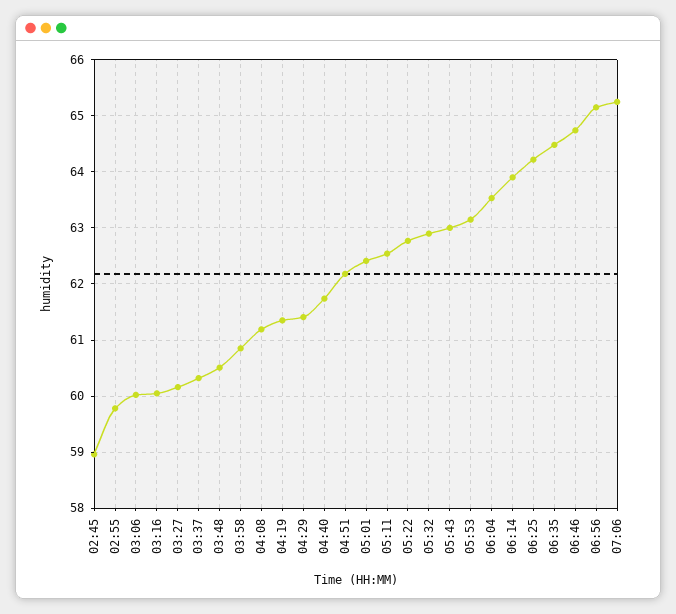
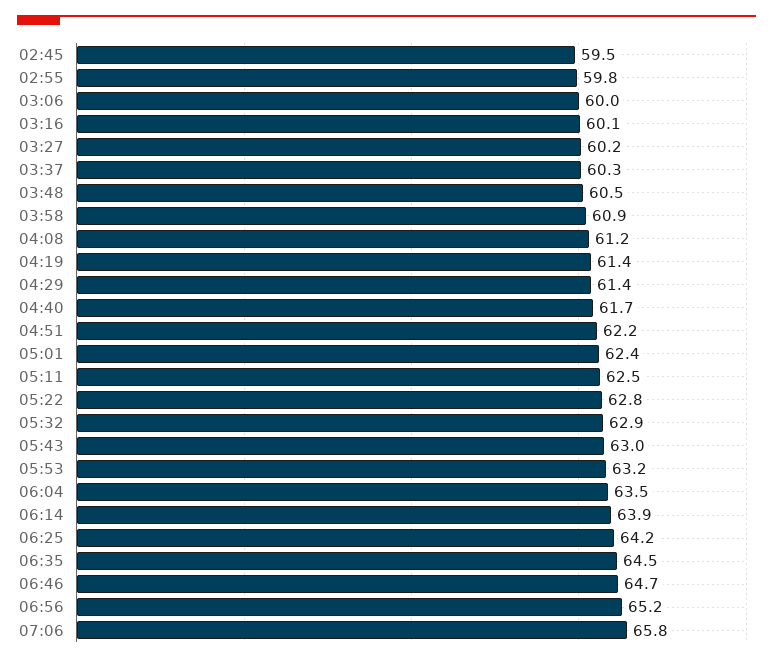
02:45: 59 -> 59.5
07:06: 65.2 -> 65.8

